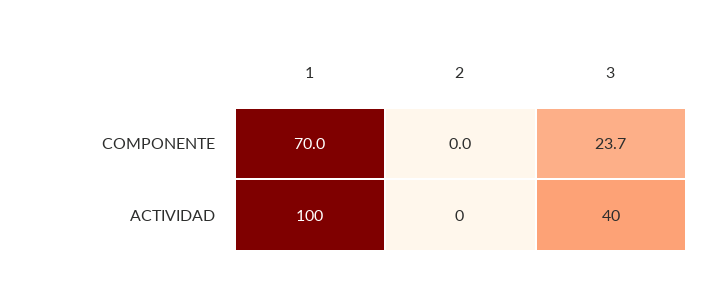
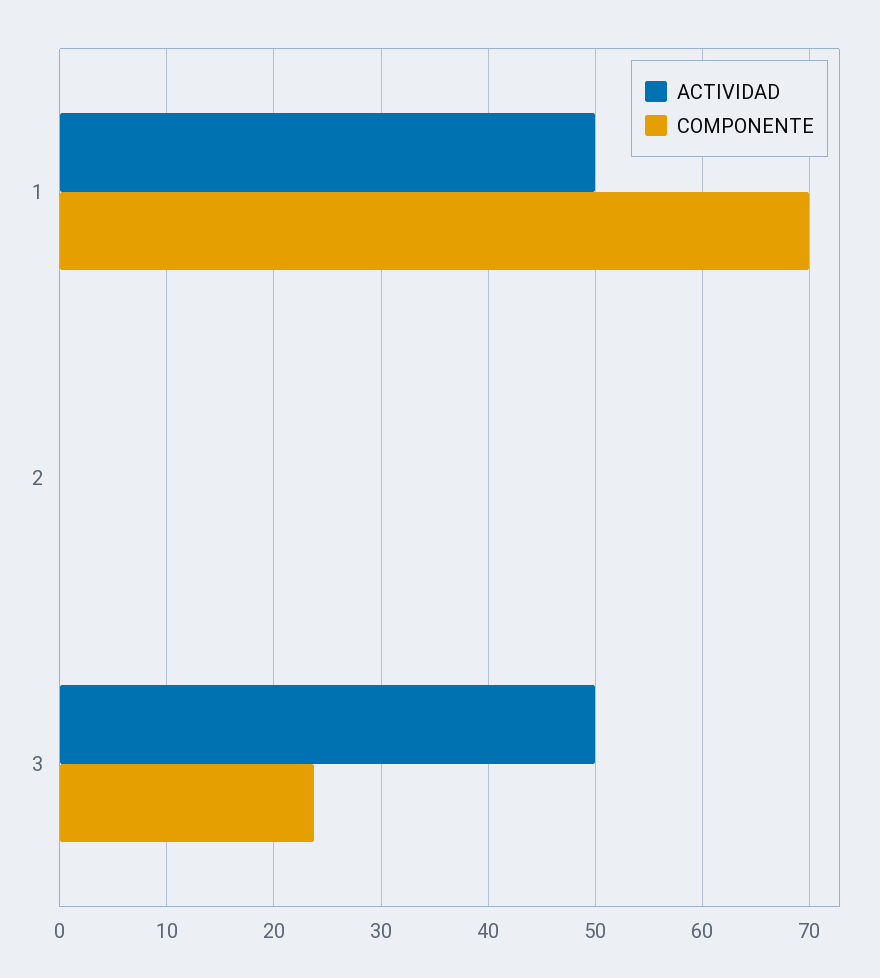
ACTIVIDAD, 1: 100 -> 50
ACTIVIDAD, 3: 40 -> 50

